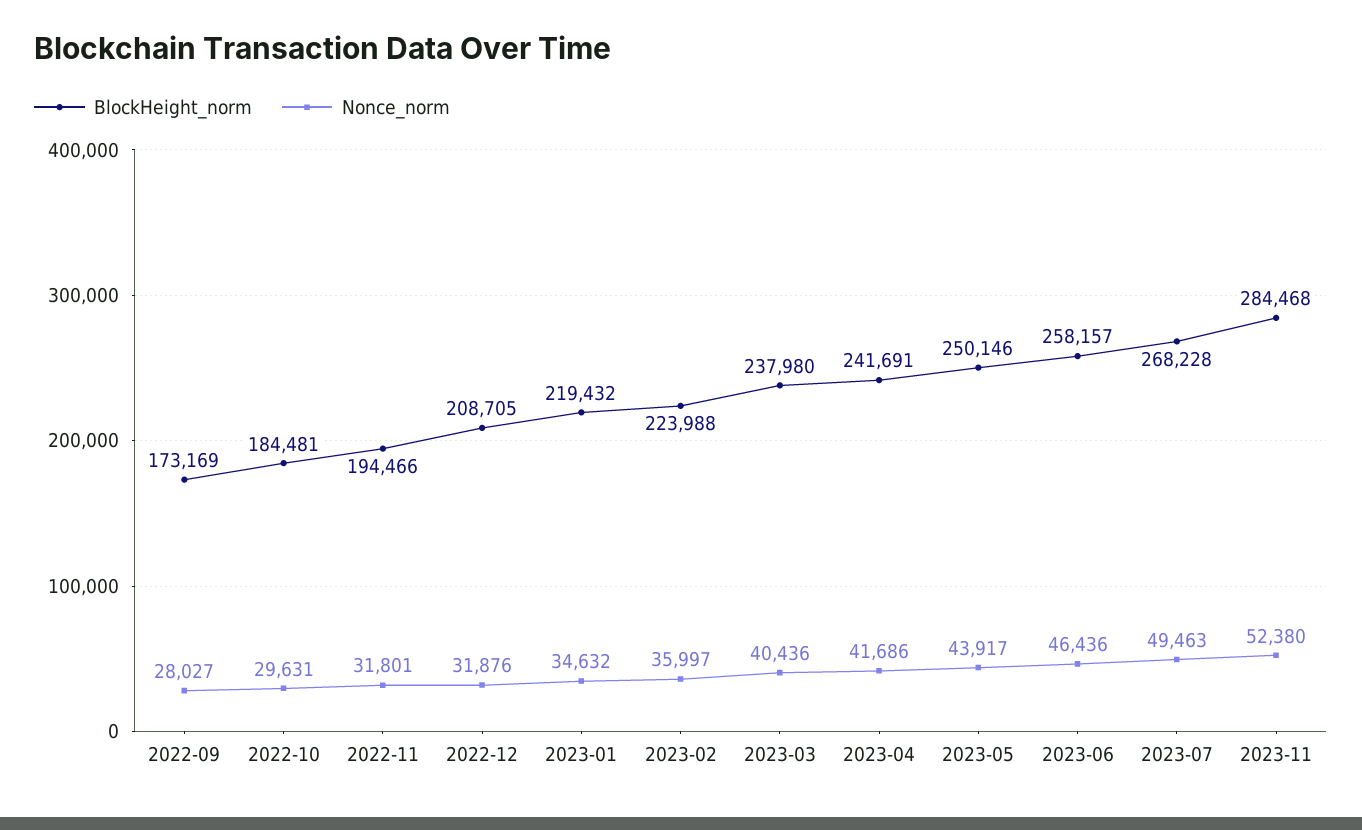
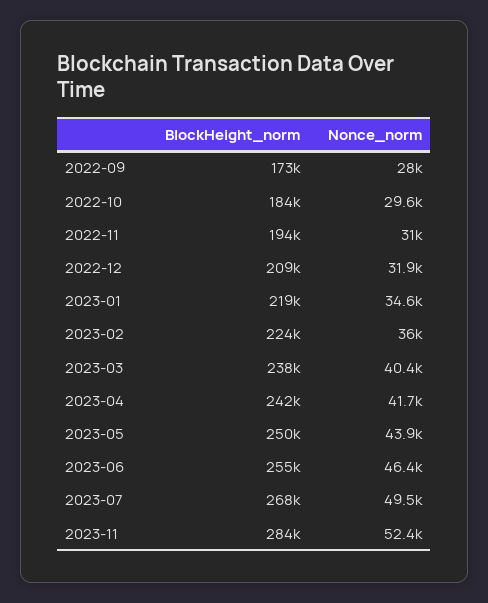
Nonce_norm, 2022-11: 31801 -> 31000
BlockHeight_norm, 2023-06: 258157 -> 255000

